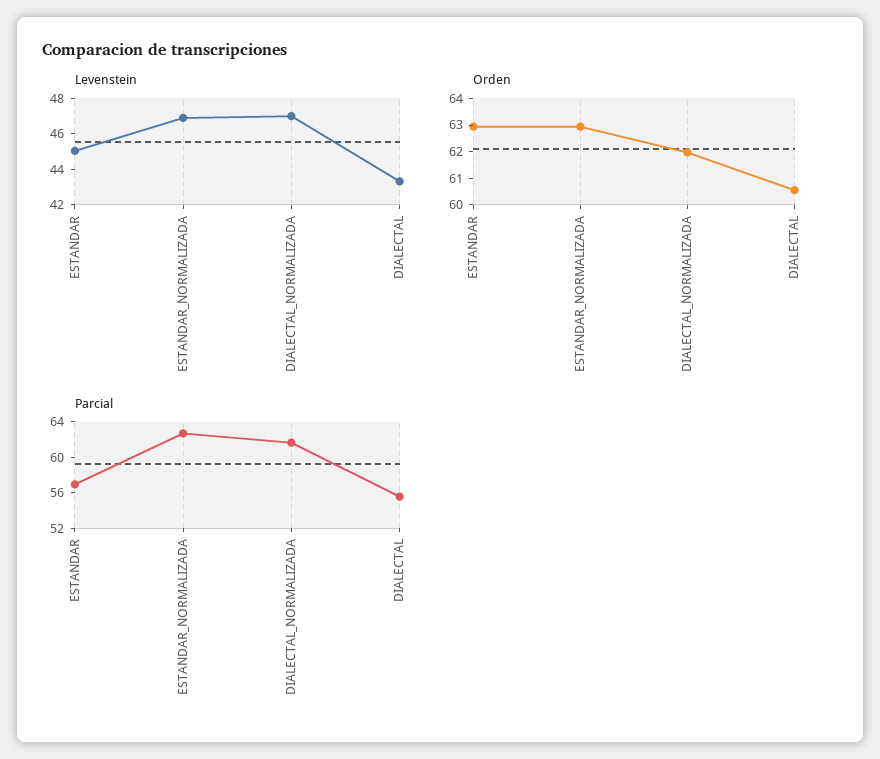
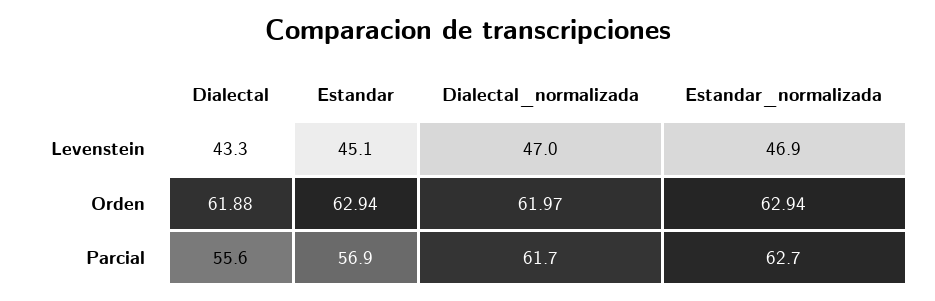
Orden, DIALECTAL: 60.5 -> 61.88

